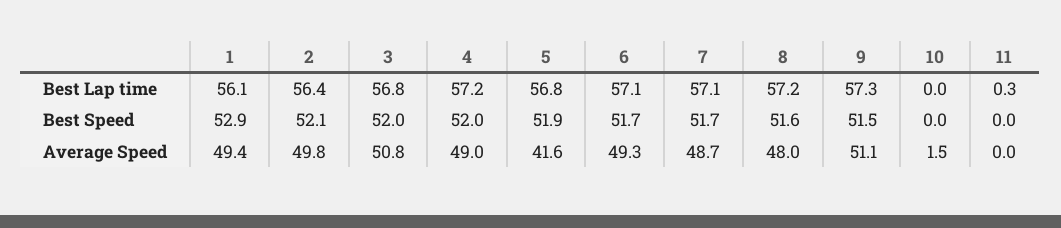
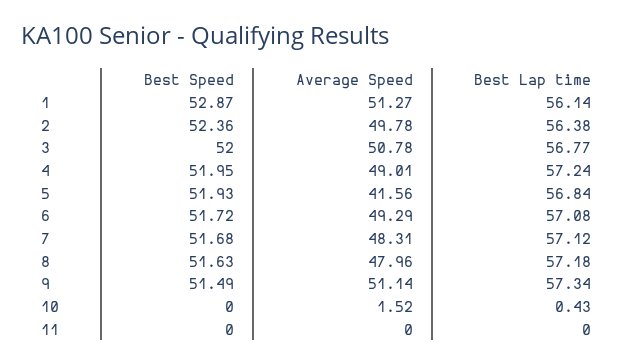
10, Best Lap time: 0 -> 0.43
11, Best Lap time: 0.3 -> 0
2, Best Speed: 52.1 -> 52.36
1, Average Speed: 49.4 -> 51.27
7, Average Speed: 48.7 -> 48.31

